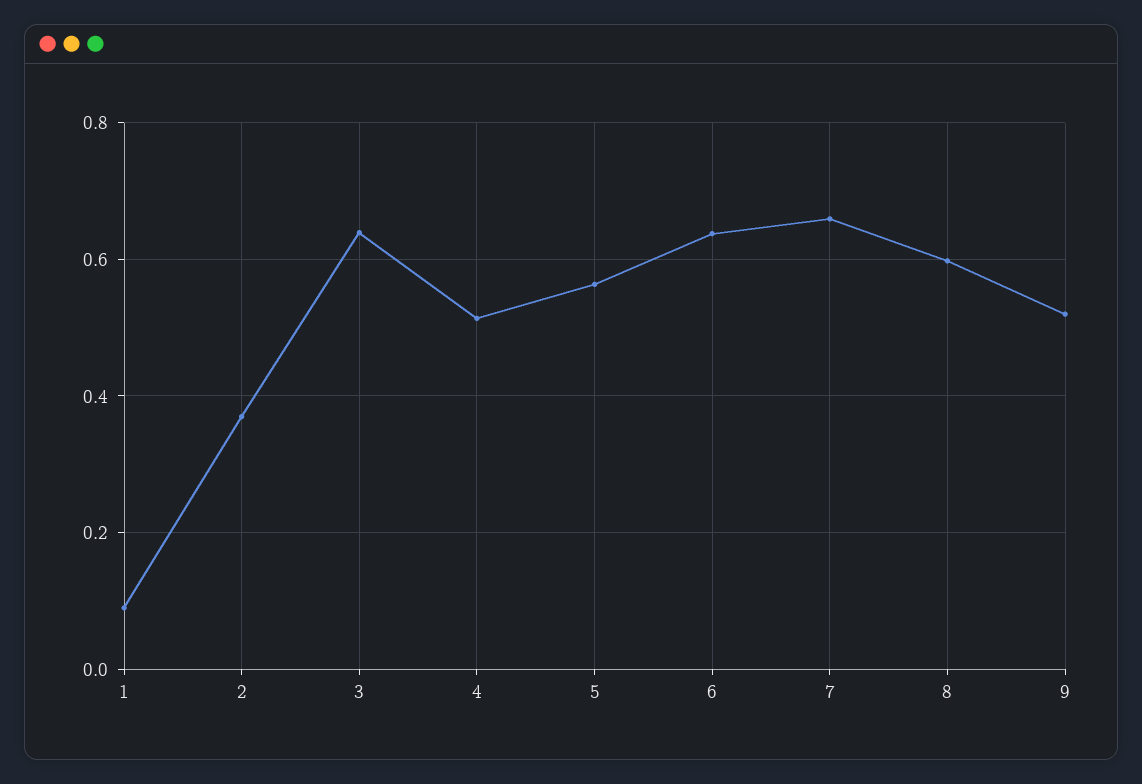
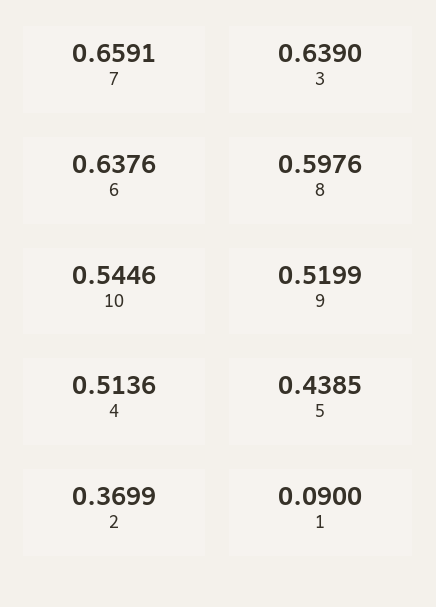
5: 0.56 -> 0.4385
10: none -> 0.5446

